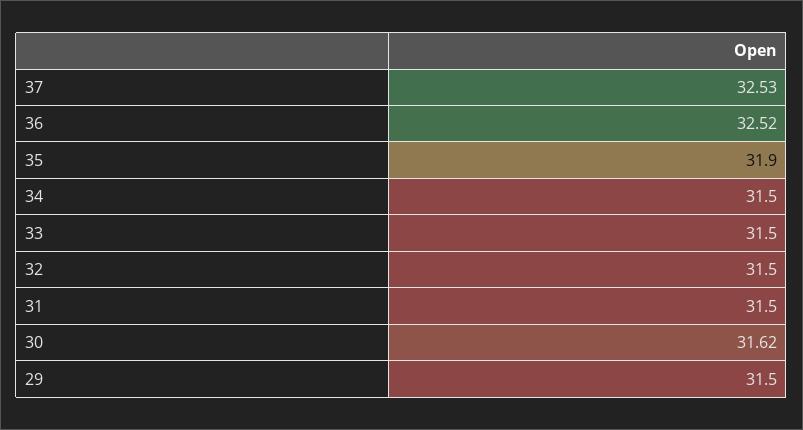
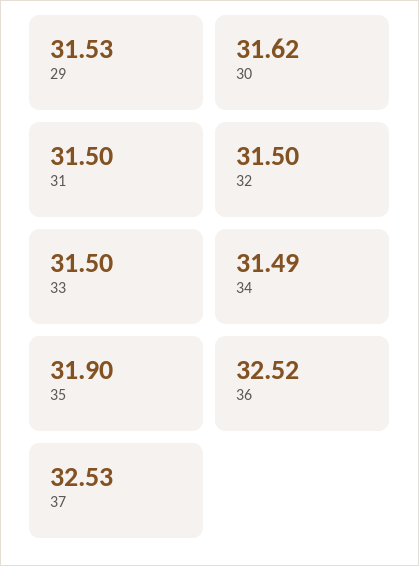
34: 31.5 -> 31.49
29: 31.5 -> 31.53

